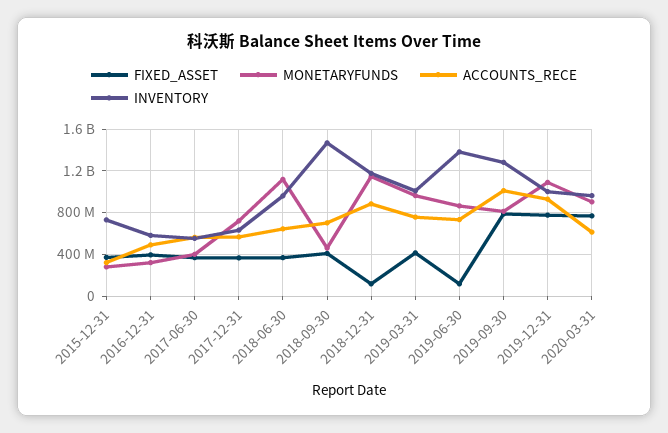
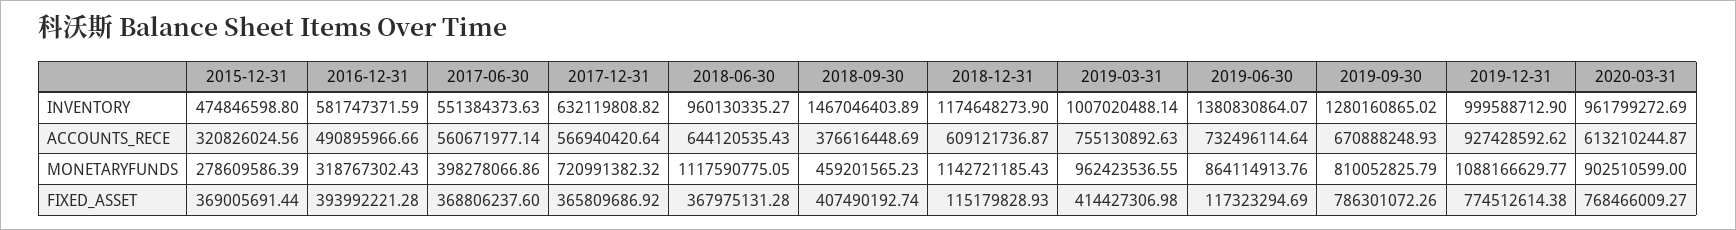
INVENTORY, 2015-12-31: 700000000 -> 474846598.8
ACCOUNTS_RECE, 2018-09-30: 700000000 -> 376616448.69
ACCOUNTS_RECE, 2018-12-31: 900000000 -> 609121736.87
ACCOUNTS_RECE, 2019-09-30: 1000000000 -> 670888248.93

